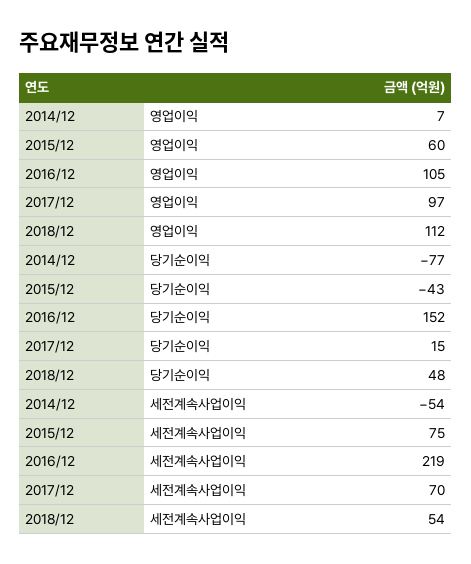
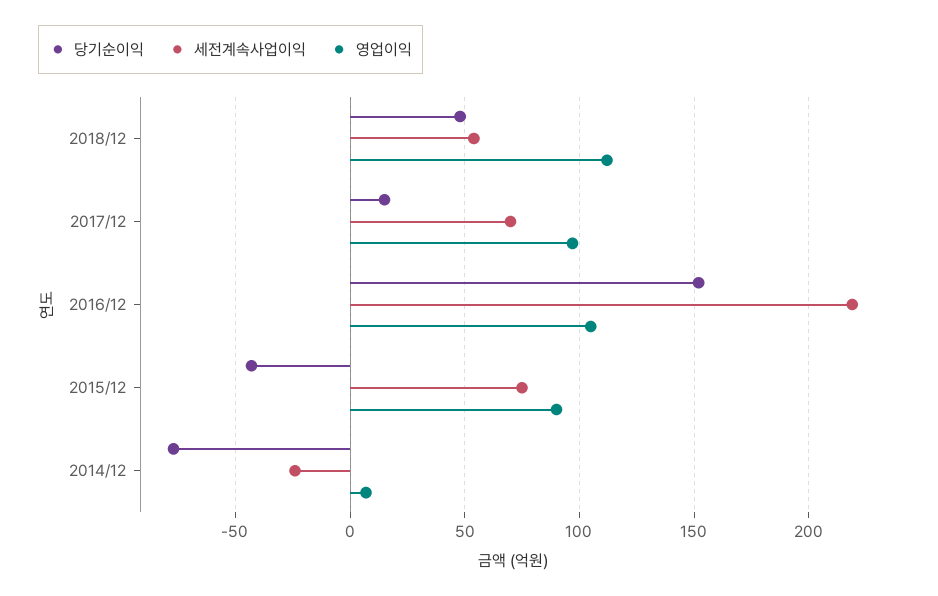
영업이익, 2015/12: 60 -> 90
세전계속사업이익, 2014/12: -54 -> -25

